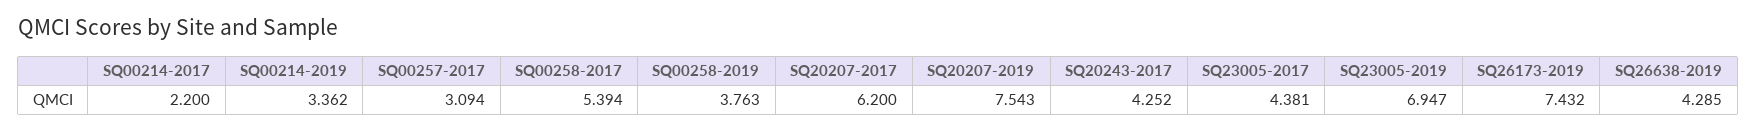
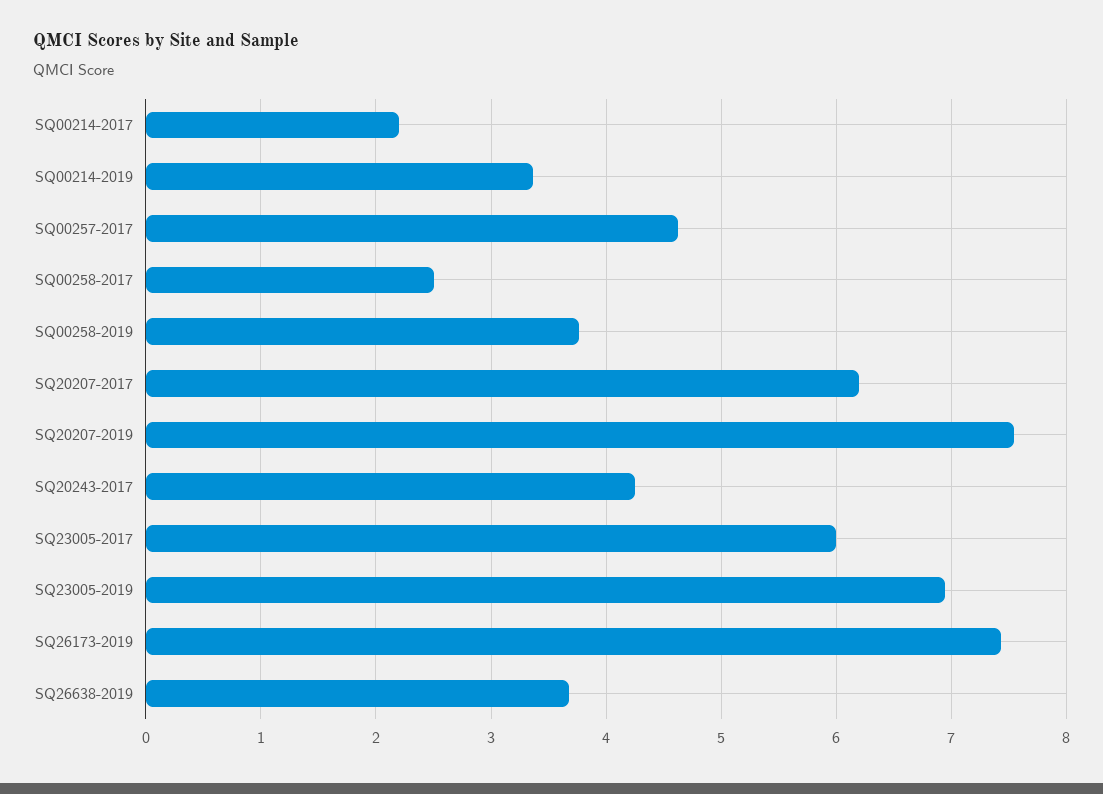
SQ00257-2017: 3.094 -> 4.6
SQ00258-2017: 5.394 -> 2.5
SQ23005-2017: 4.381 -> 6
SQ26638-2019: 4.285 -> 3.7

